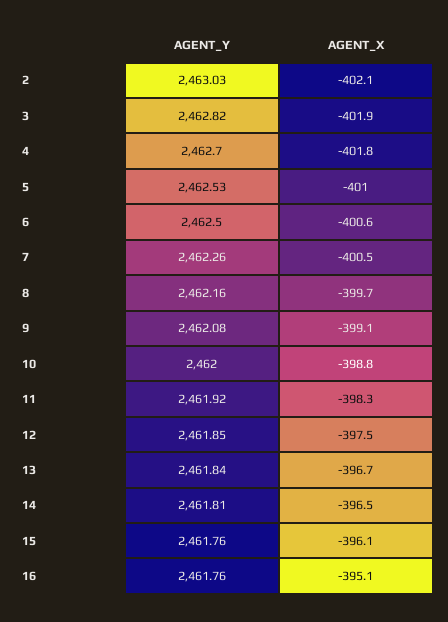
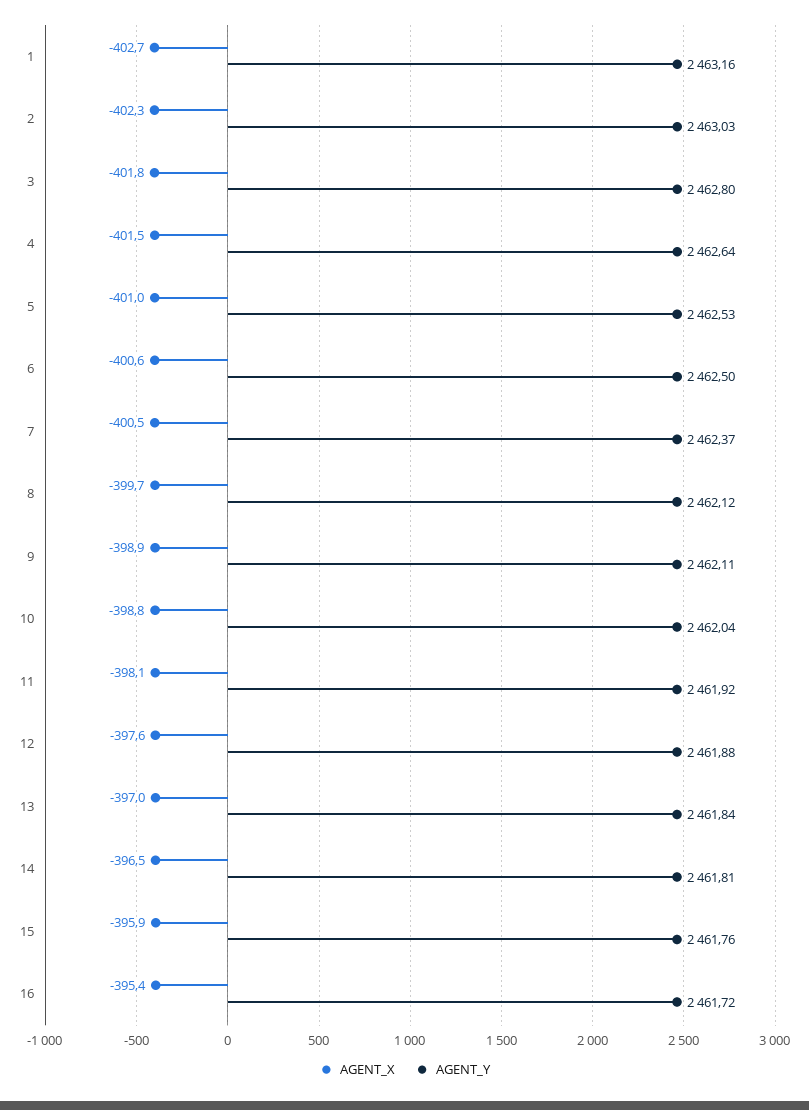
AGENT_X, 2: -402.1 -> -402.3
AGENT_Y, 3: 2462.82 -> 2462.8
AGENT_X, 3: -401.9 -> -401.8
AGENT_Y, 4: 2462.7 -> 2462.64
AGENT_X, 4: -401.8 -> -401.5
AGENT_Y, 7: 2462.26 -> 2462.37
AGENT_Y, 8: 2462.16 -> 2462.12
AGENT_Y, 9: 2462.08 -> 2462.11
AGENT_X, 9: -399.1 -> -398.9
AGENT_Y, 10: 2462 -> 2462.04
AGENT_X, 11: -398.3 -> -398.1
AGENT_Y, 12: 2461.85 -> 2461.88
AGENT_X, 12: -397.5 -> -397.6
AGENT_X, 13: -396.7 -> -397
AGENT_X, 15: -396.1 -> -395.9
AGENT_Y, 16: 2461.76 -> 2461.72
AGENT_X, 16: -395.1 -> -395.4
AGENT_X, 1: none -> -402.7
AGENT_Y, 1: none -> 2463.16

